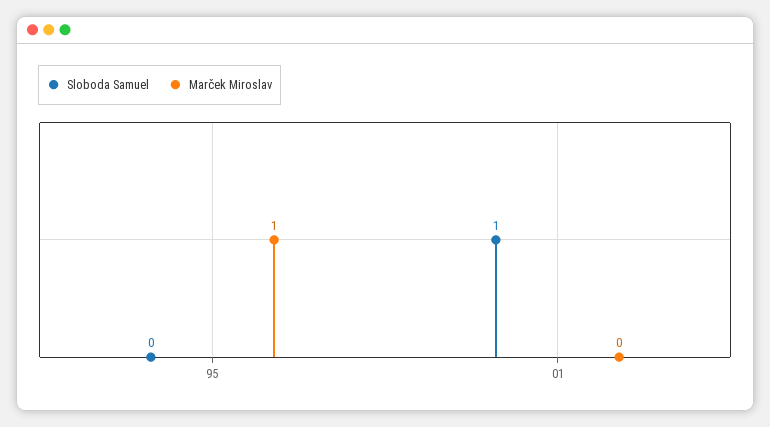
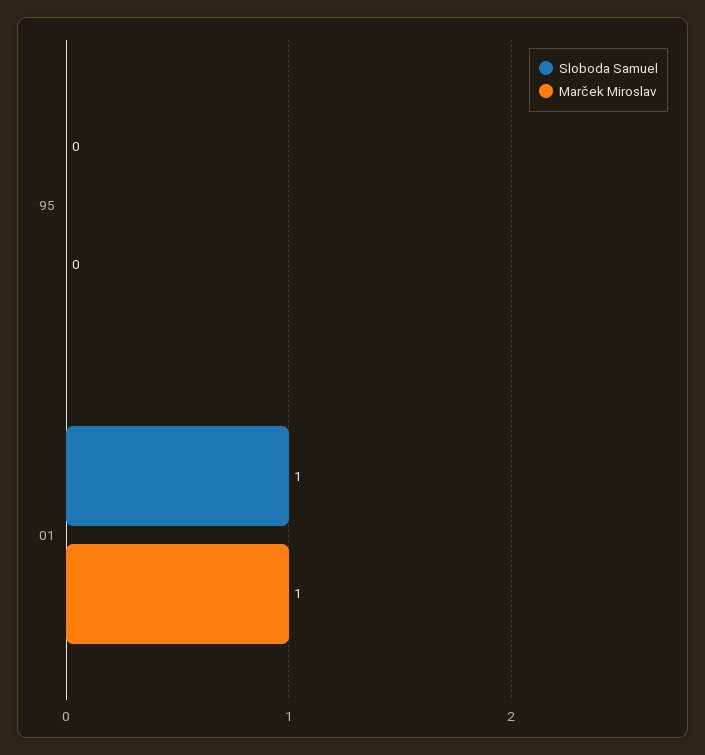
Marček Miroslav, 95: 1 -> 0
Marček Miroslav, 01: 0 -> 1

